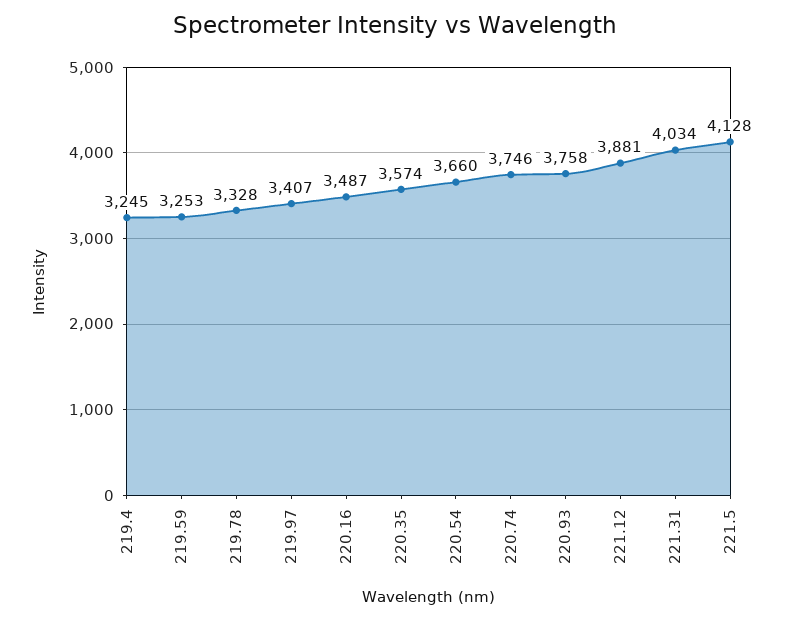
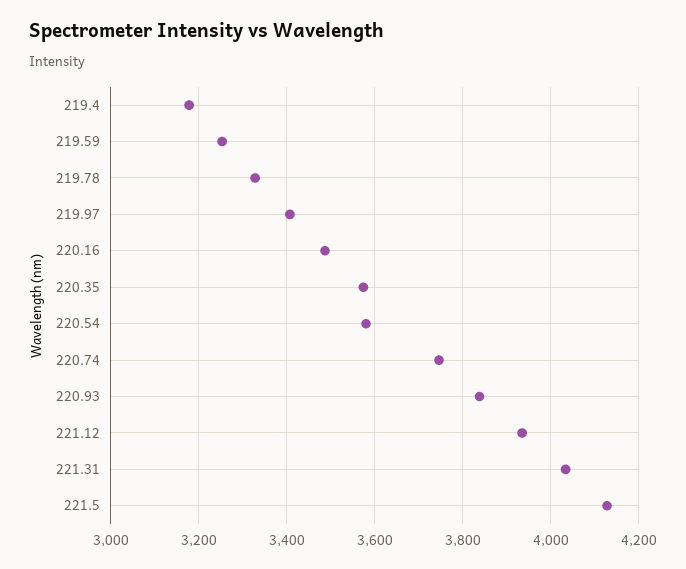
219.4: 3245 -> 3180
220.54: 3660 -> 3580
220.93: 3758 -> 3840
221.12: 3881 -> 3940

